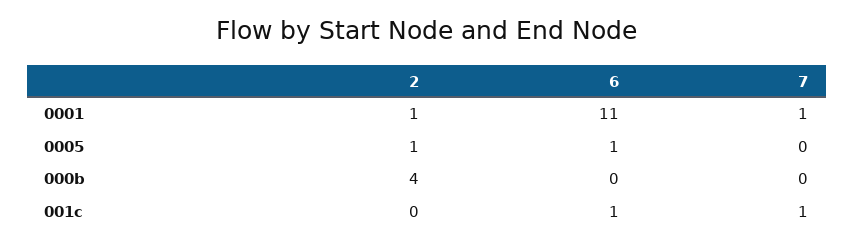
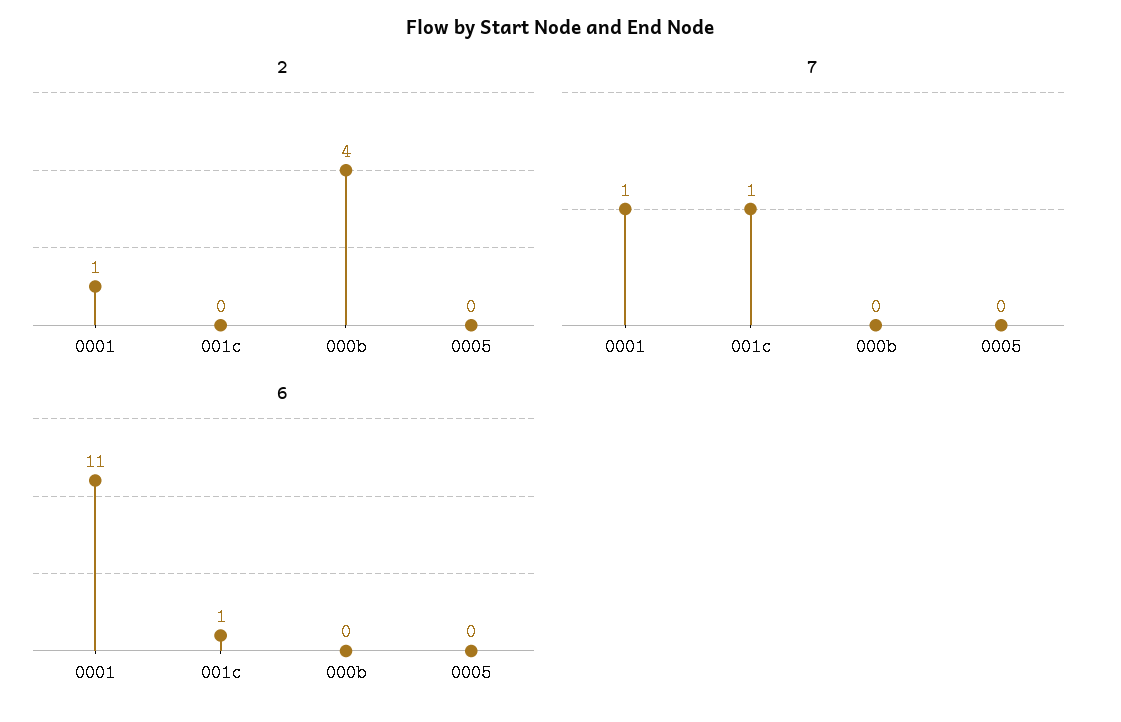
2, 0005: 1 -> 0
6, 0005: 1 -> 0

